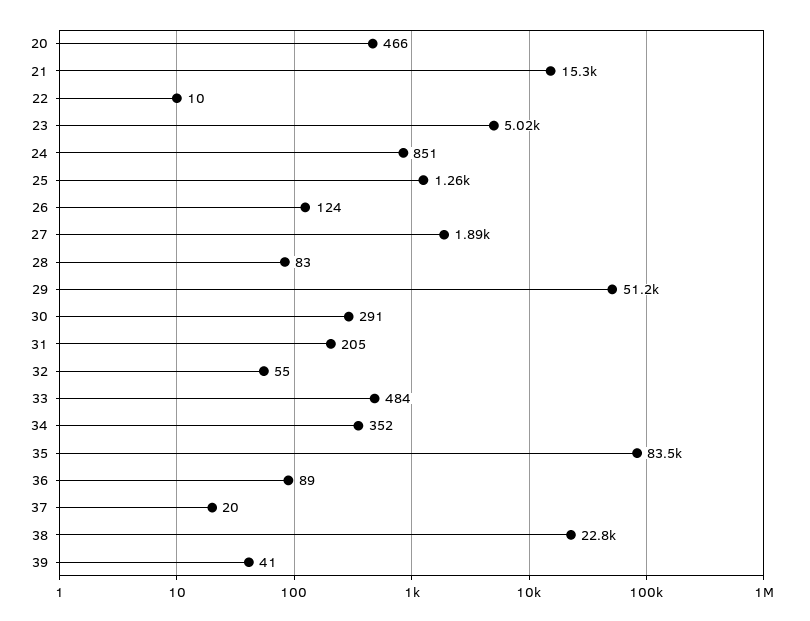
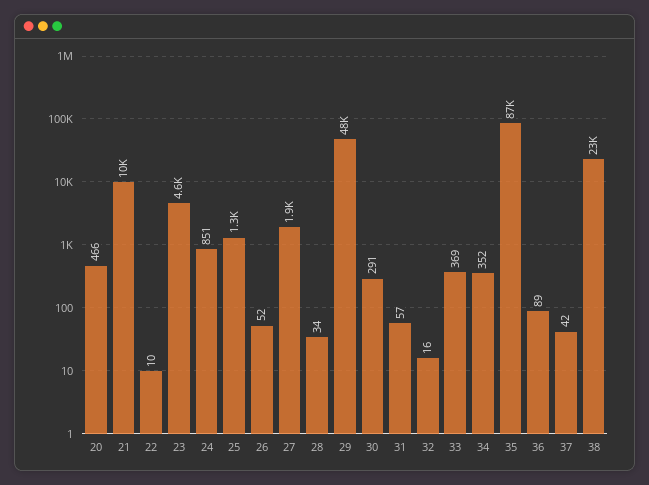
21: 15300 -> 10000
23: 5020 -> 4600
26: 124 -> 52
28: 83 -> 34
29: 51200 -> 48000
31: 205 -> 57
32: 55 -> 16
33: 484 -> 369
35: 83500 -> 87000
37: 20 -> 42
39: 41 -> none

